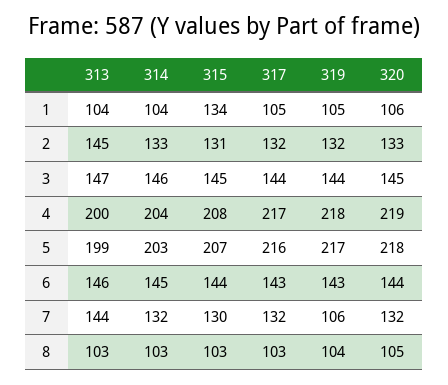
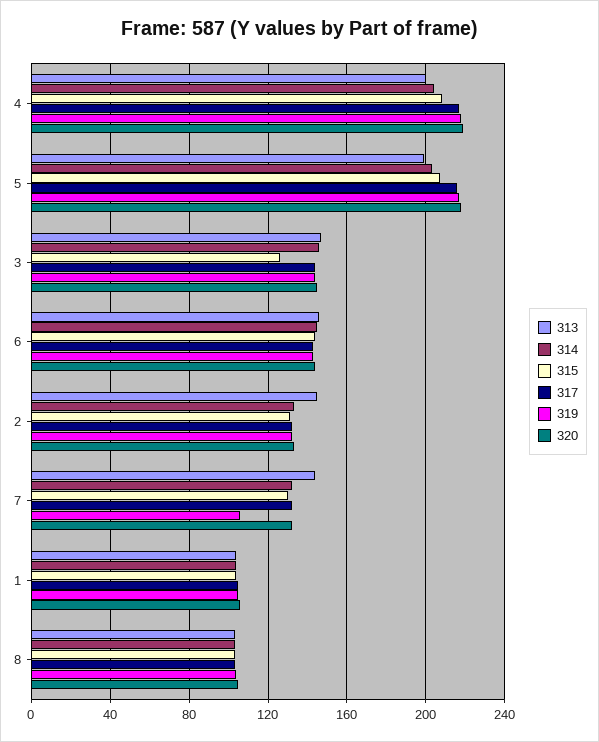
315, 1: 134 -> 105
315, 3: 145 -> 125

